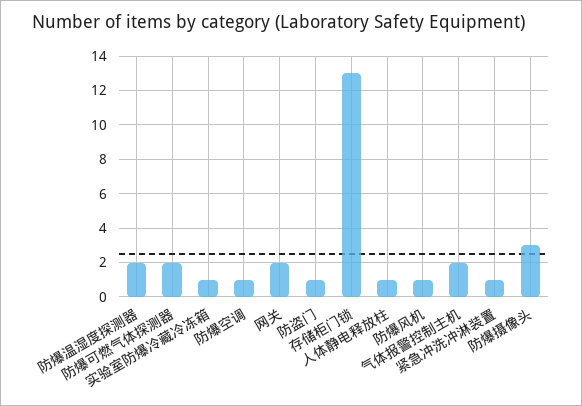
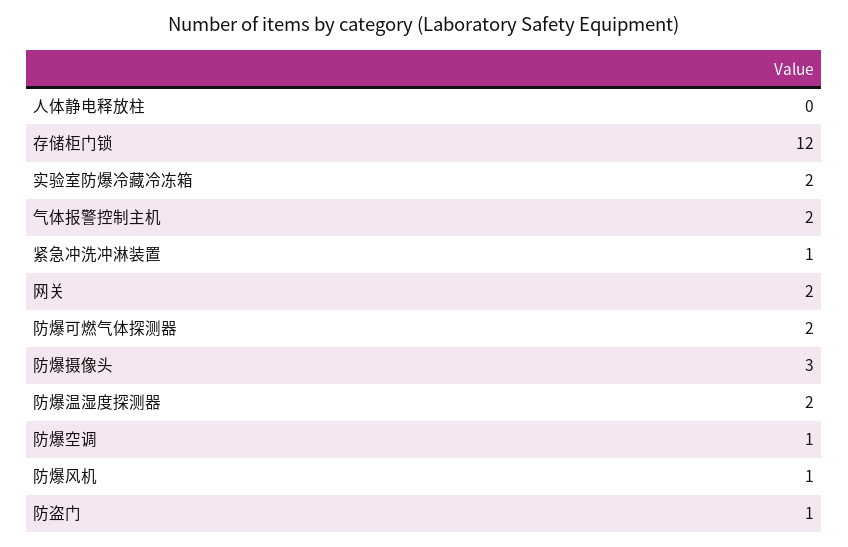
实验室防爆冷藏冷冻箱: 1 -> 2
存储柜门锁: 13 -> 12
人体静电释放柱: 1 -> 0

